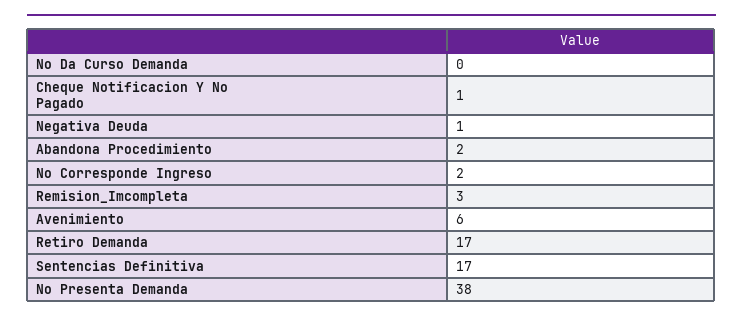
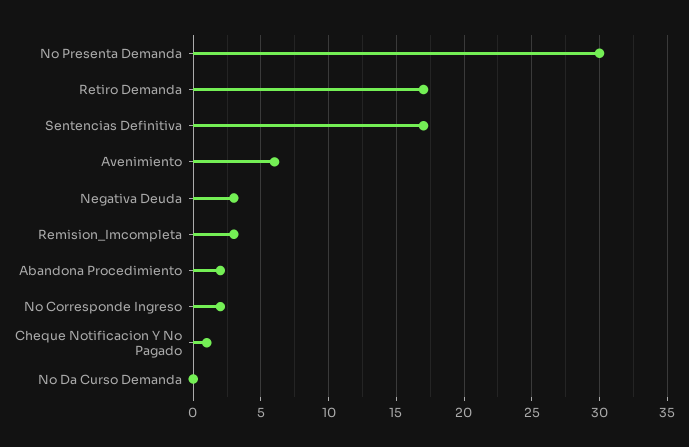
Negativa Deuda: 1 -> 3
No Presenta Demanda: 38 -> 30

